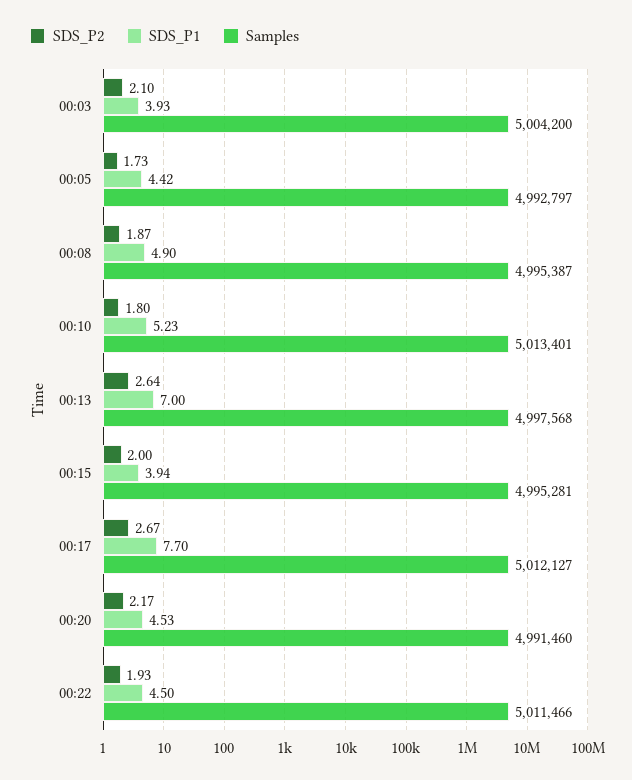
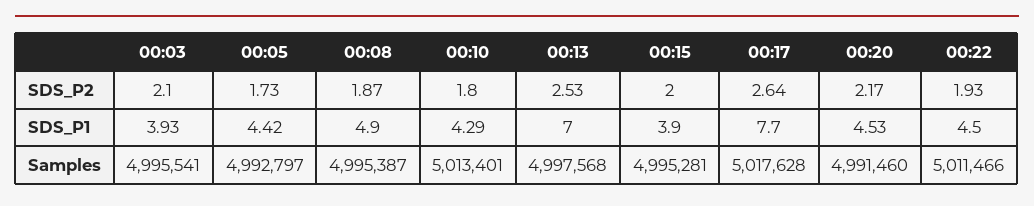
Samples, 00:03: 5004200 -> 4995541
SDS_P1, 00:10: 5.23 -> 4.29
SDS_P2, 00:13: 2.64 -> 2.53
SDS_P1, 00:15: 3.94 -> 3.9
SDS_P2, 00:17: 2.67 -> 2.64
Samples, 00:17: 5012127 -> 5017628

